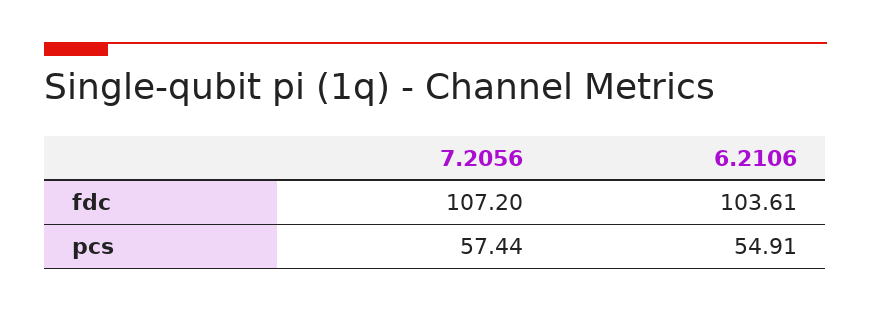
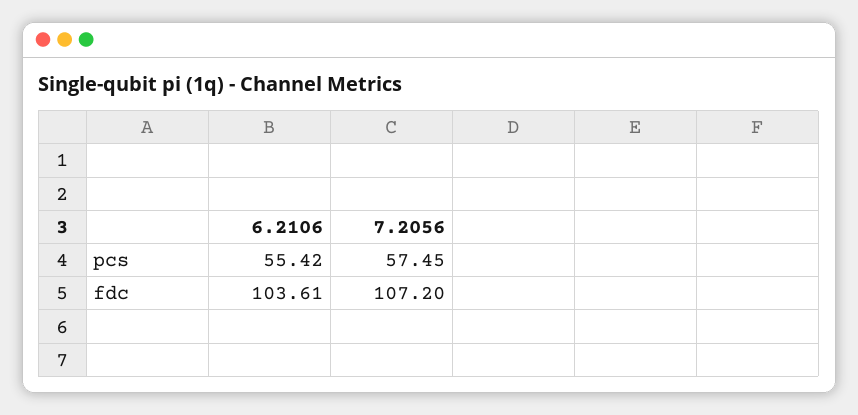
7.2056, pcs: 57.44 -> 57.45
6.2106, pcs: 54.91 -> 55.42

